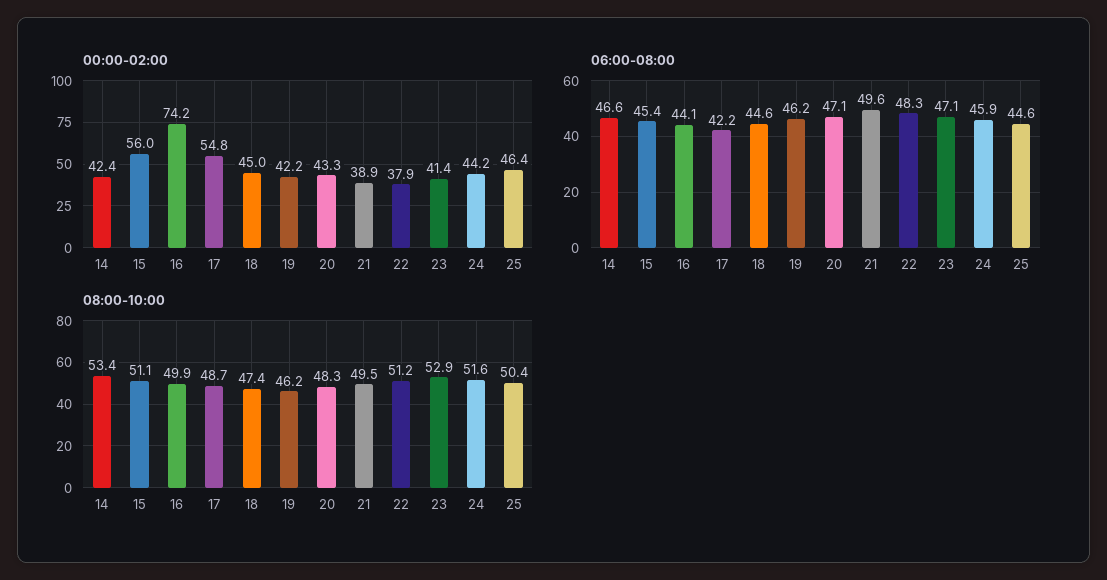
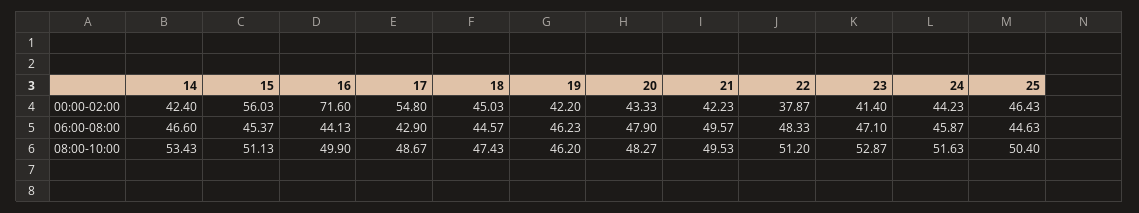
00:00-02:00, 16: 74.2 -> 71.6
00:00-02:00, 21: 38.9 -> 42.23
06:00-08:00, 17: 42.2 -> 42.9
06:00-08:00, 20: 47.1 -> 47.9

